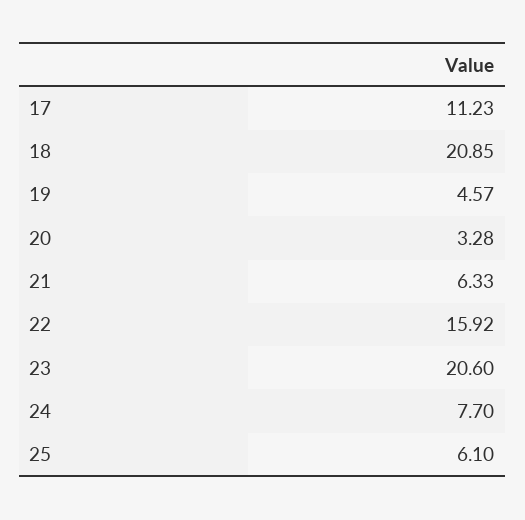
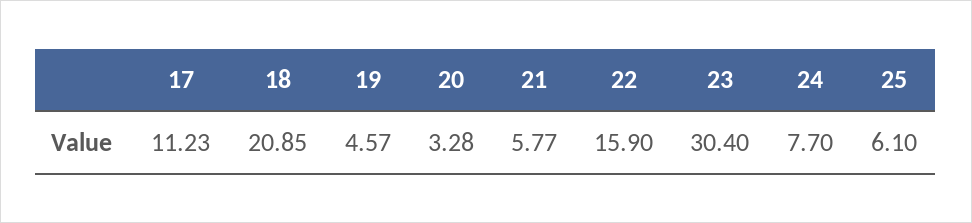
21: 6.33 -> 5.77
22: 15.92 -> 15.9
23: 20.6 -> 30.4

